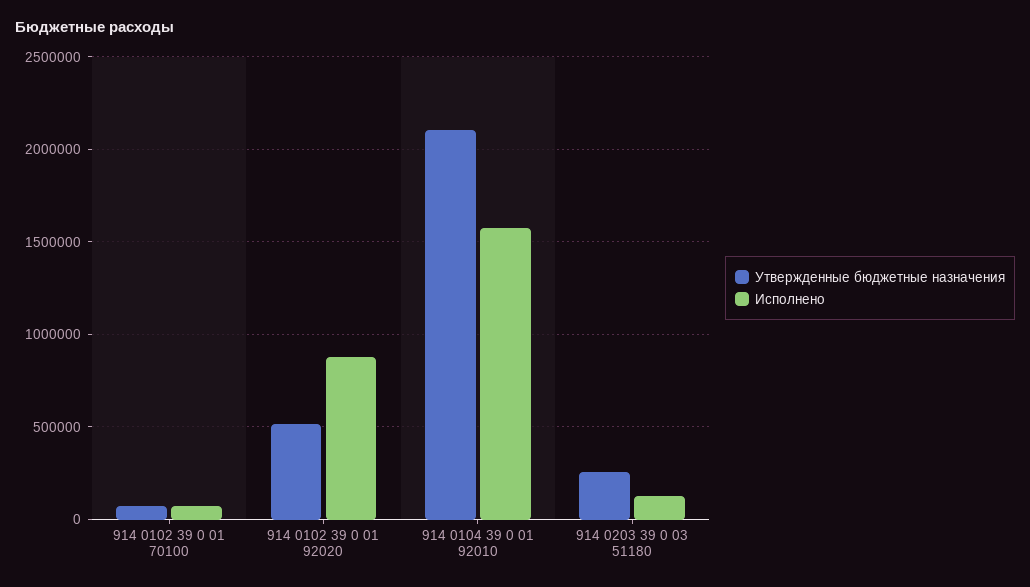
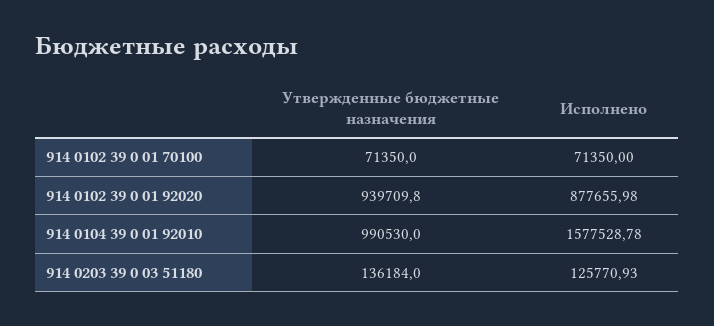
Утвержденные бюджетные назначения, 914 0102 39 0 01 92020: 500000 -> 939709.8
Утвержденные бюджетные назначения, 914 0104 39 0 01 92010: 2100000 -> 990530
Утвержденные бюджетные назначения, 914 0203 39 0 03 51180: 250000 -> 136184

